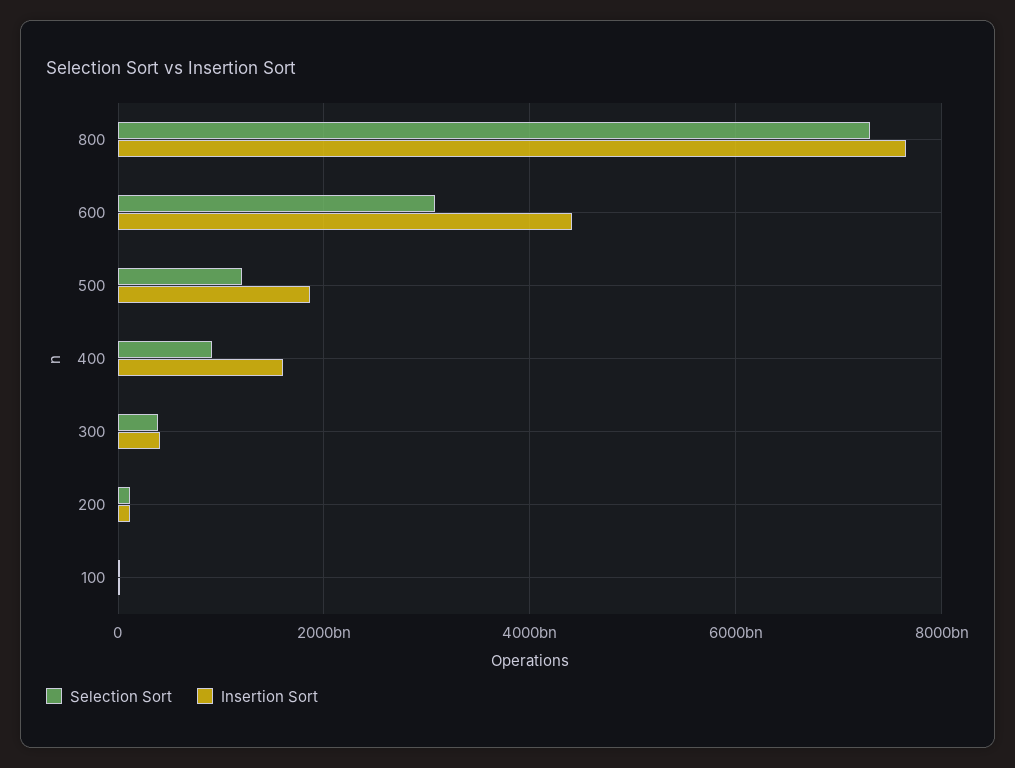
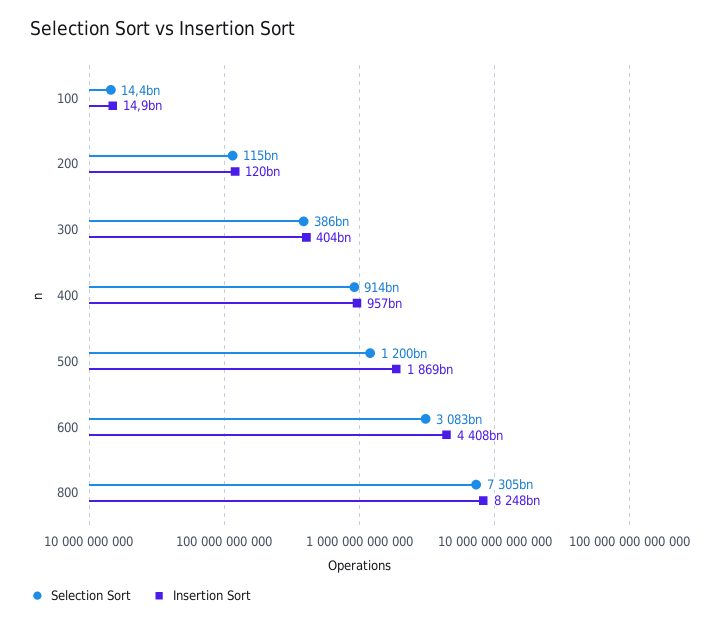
Insertion Sort, 800: 7600000000000 -> 8248000000000
Insertion Sort, 400: 1600000000000 -> 957000000000

